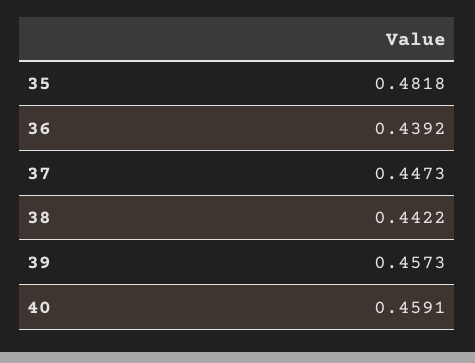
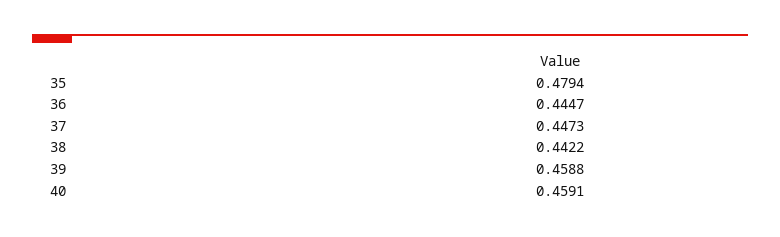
35: 0.4818 -> 0.4794
36: 0.4392 -> 0.4447
39: 0.4573 -> 0.4588

